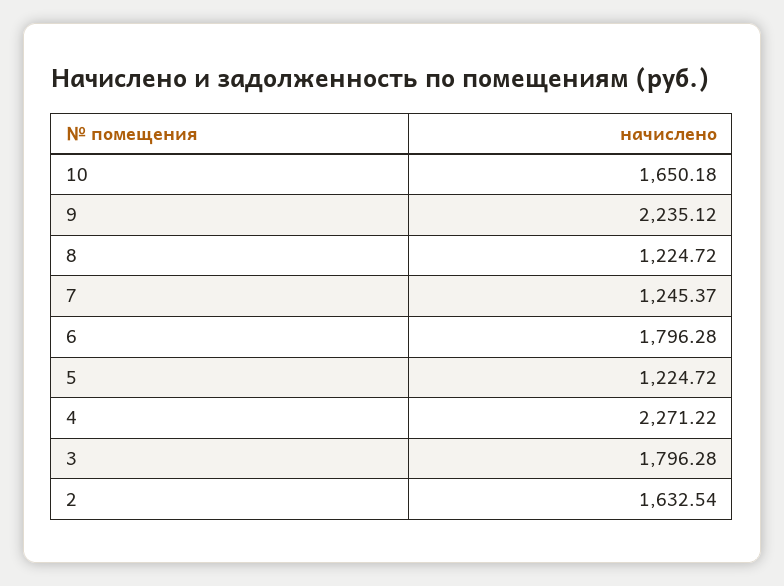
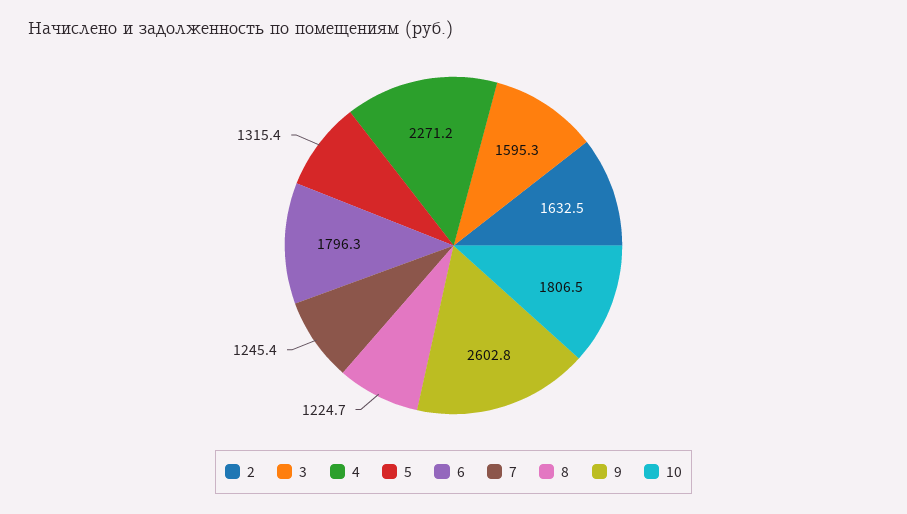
10: 1650.18 -> 1806.5
9: 2235.12 -> 2602.8
5: 1224.72 -> 1315.4
3: 1796.28 -> 1595.3

